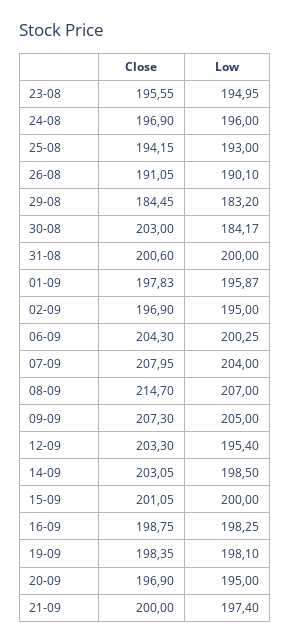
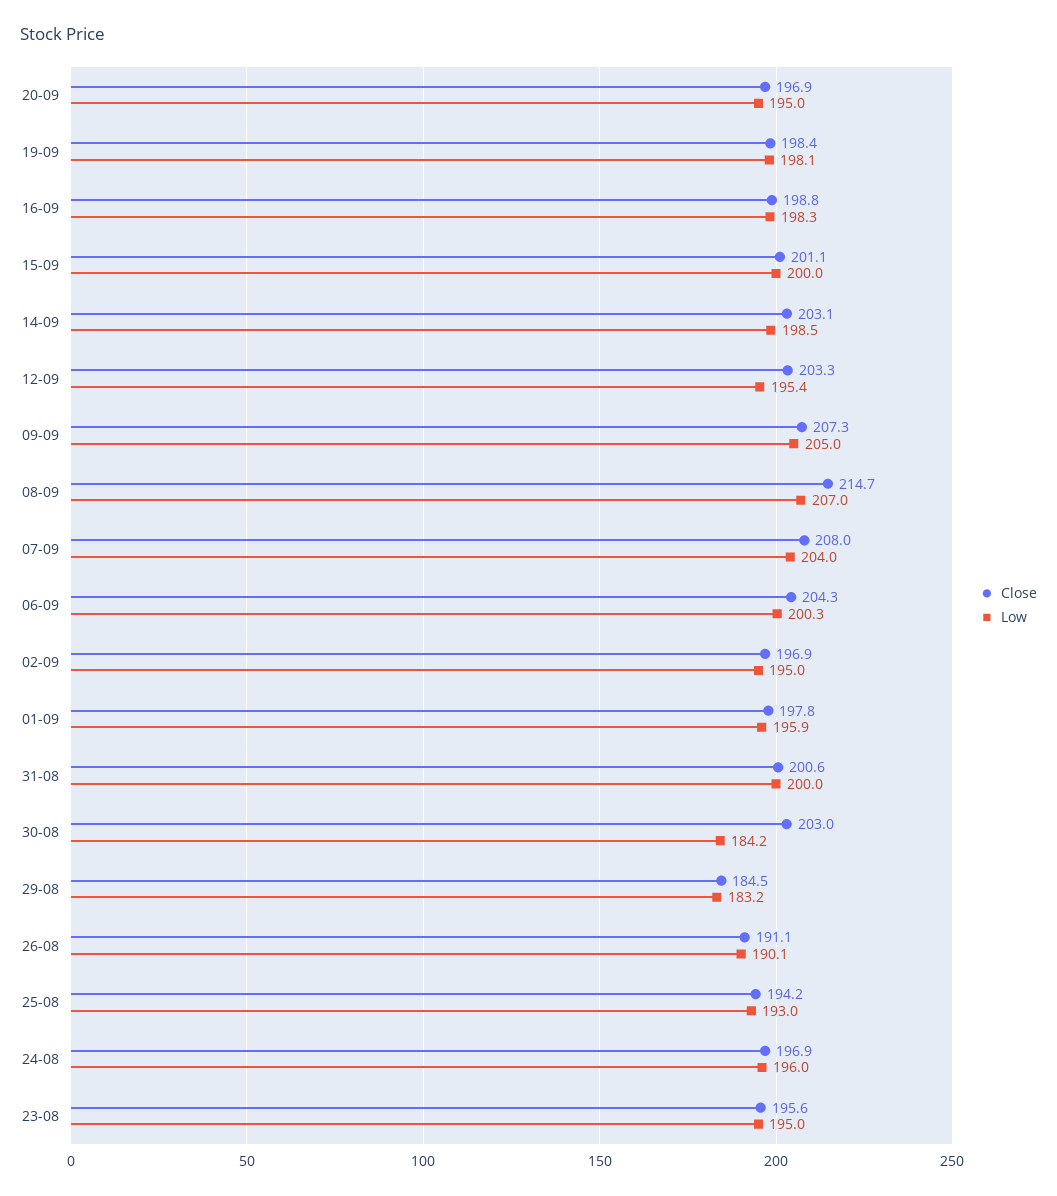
Close, 21-09: 200 -> none
Low, 21-09: 197.4 -> none

